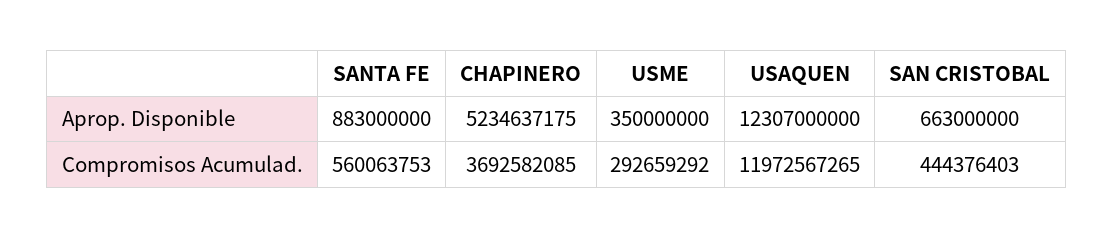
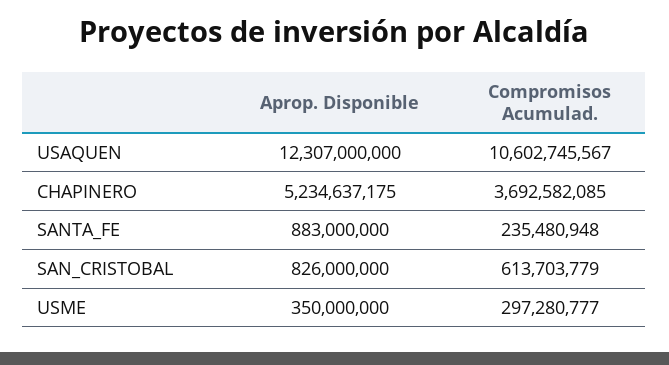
SAN CRISTOBAL, Aprop. Disponible: 663000000 -> 826000000
SANTA FE, Compromisos Acumulad.: 560063753 -> 235480948
USME, Compromisos Acumulad.: 292659292 -> 297280777
USAQUEN, Compromisos Acumulad.: 11972567265 -> 10602745567
SAN CRISTOBAL, Compromisos Acumulad.: 444376403 -> 613703779

